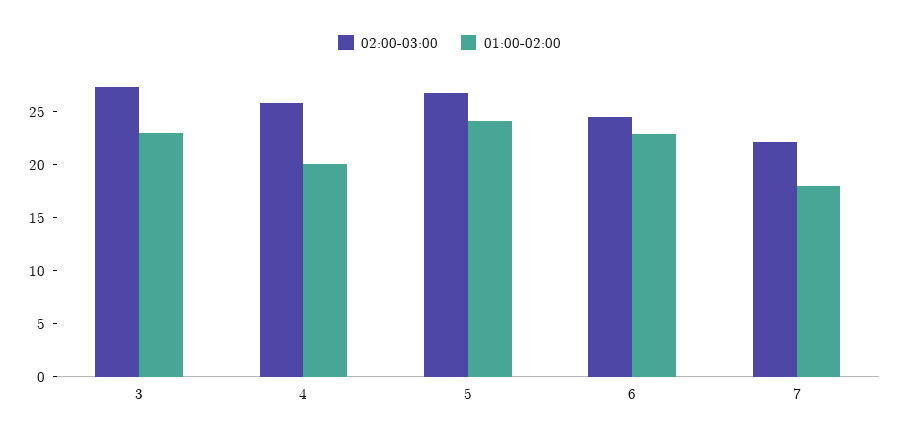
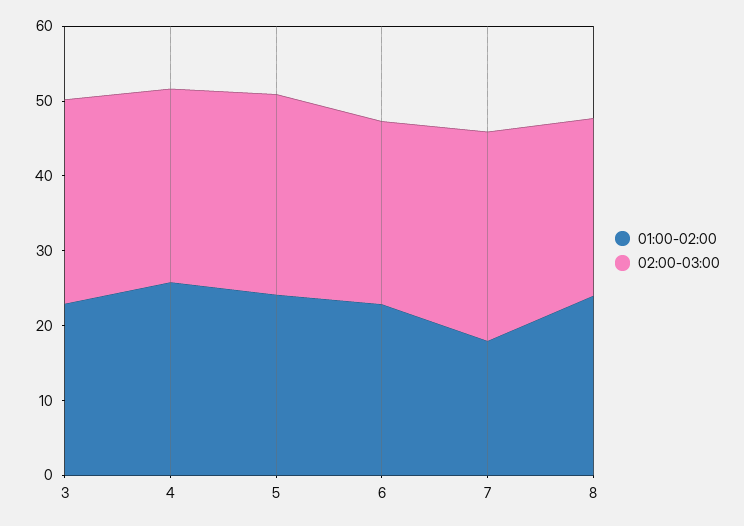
01:00-02:00, 4: 20 -> 26
02:00-03:00, 7: 22 -> 28
01:00-02:00, 8: none -> 24
02:00-03:00, 8: none -> 24

